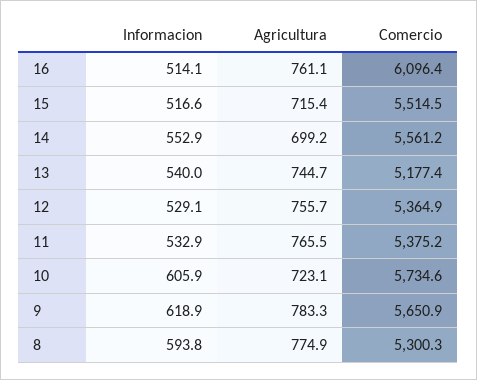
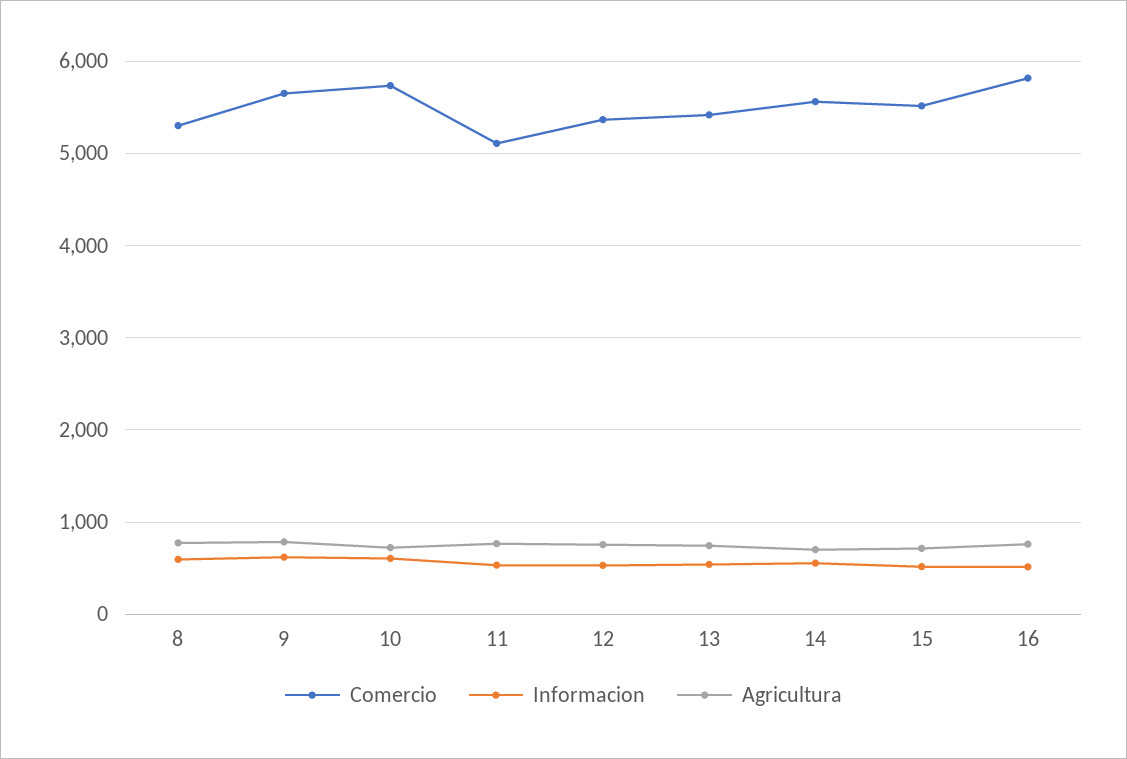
Comercio, 16: 6096.4 -> 5800
Comercio, 13: 5177.4 -> 5400
Comercio, 11: 5375.2 -> 5100

